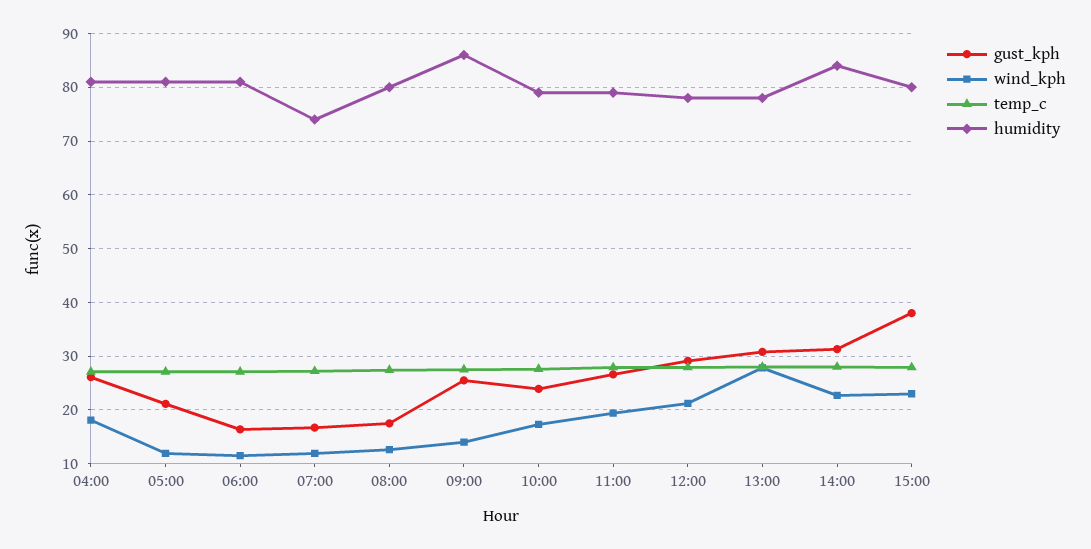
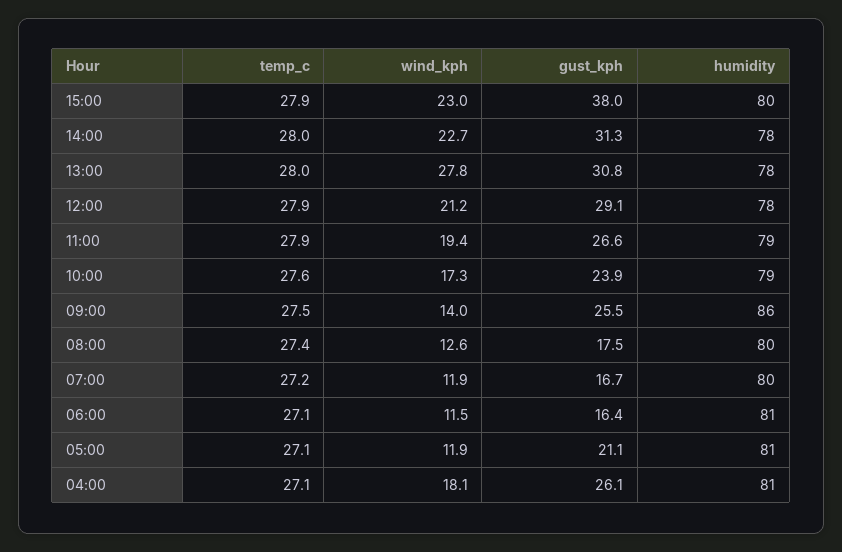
humidity, 07:00: 74 -> 80
humidity, 14:00: 84 -> 78

